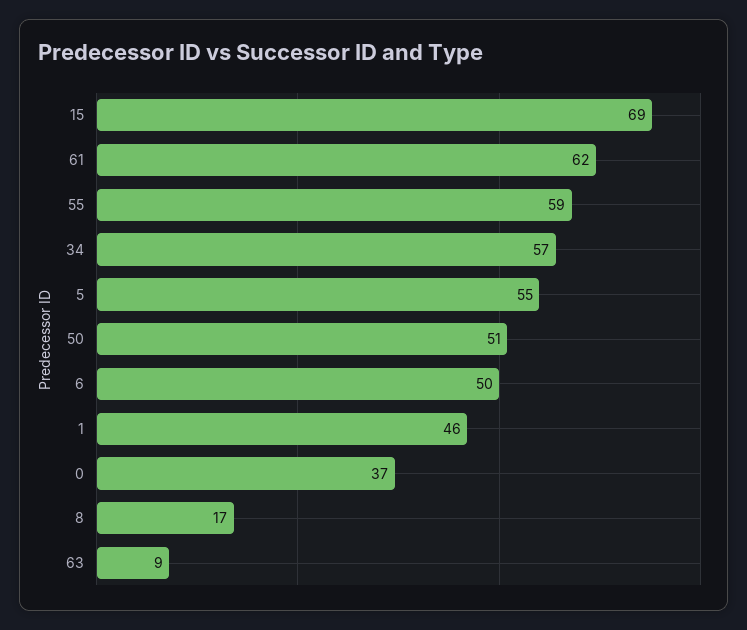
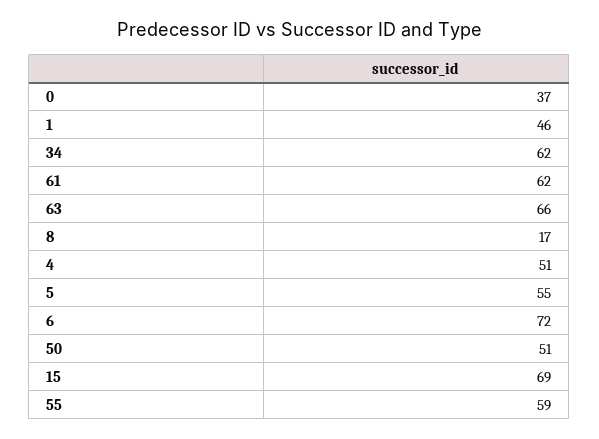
34: 57 -> 62
6: 50 -> 72
63: 9 -> 66
4: none -> 51

